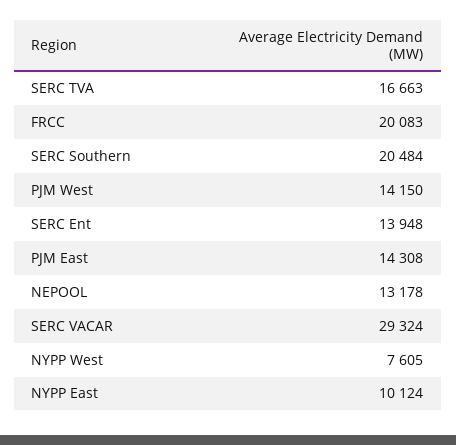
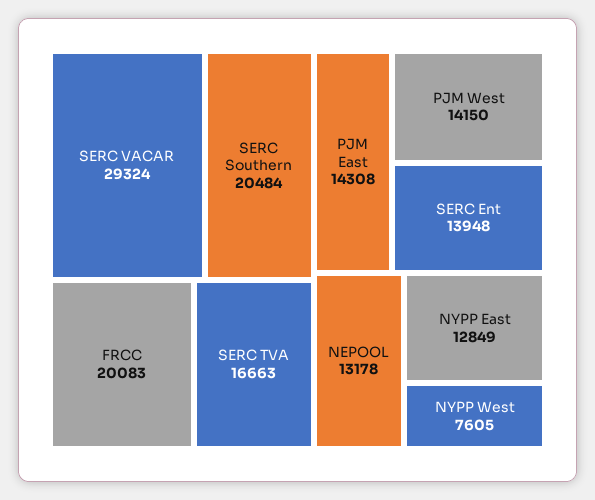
NYPP East: 10124 -> 12849

